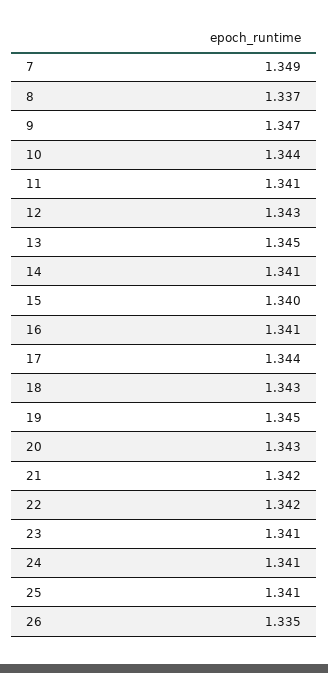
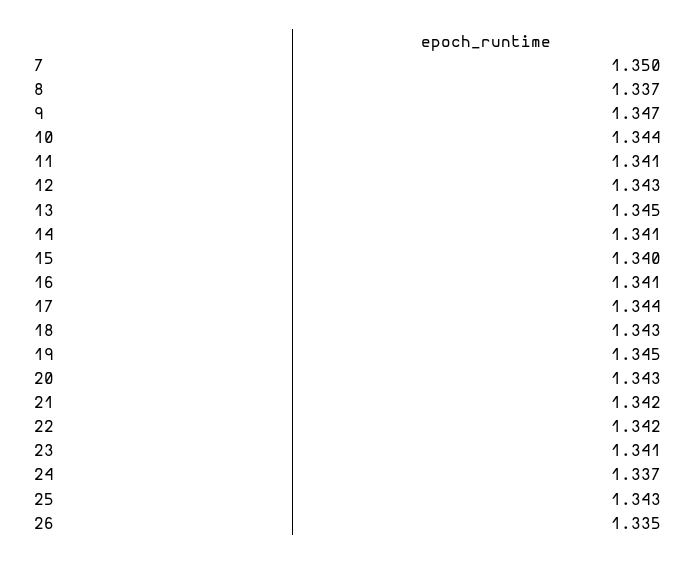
7: 1.349 -> 1.35
24: 1.341 -> 1.337
25: 1.341 -> 1.343

